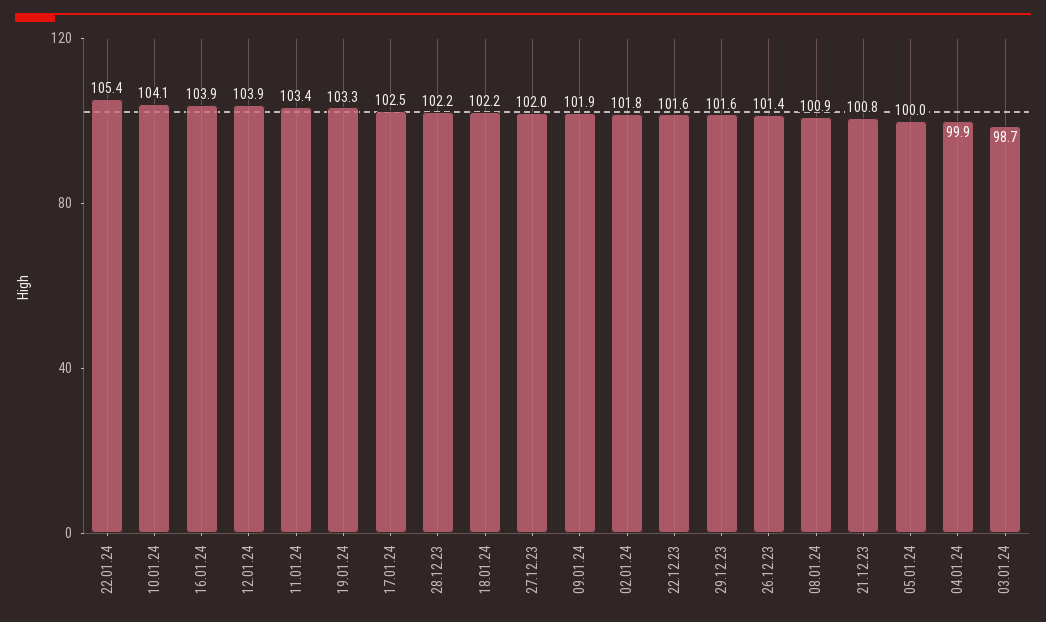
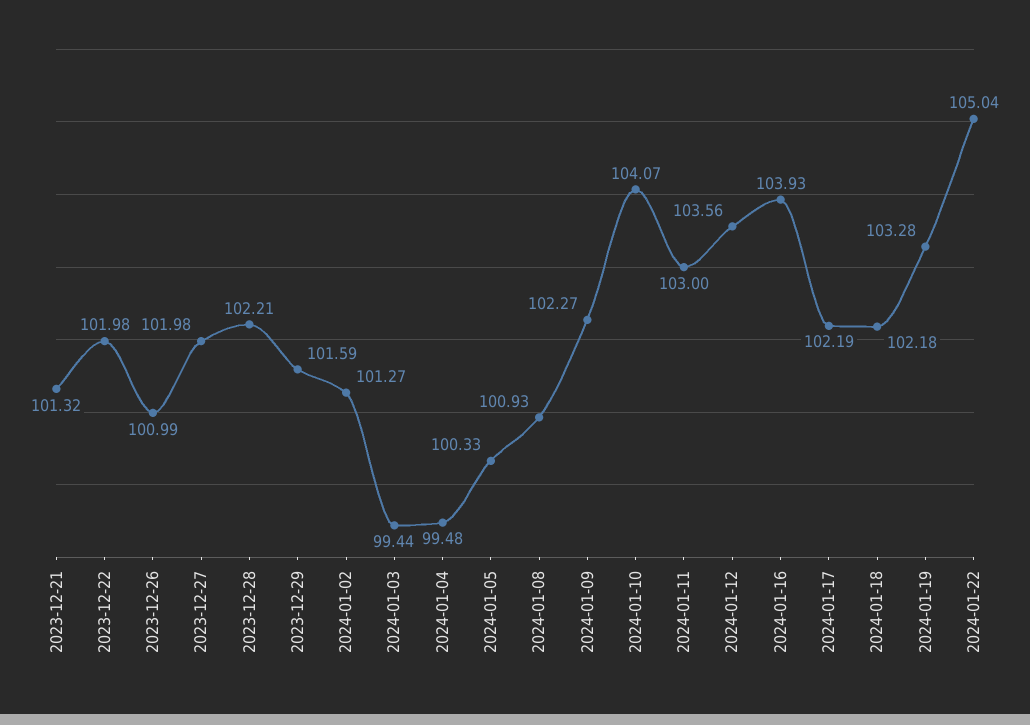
22.01.24: 105.4 -> 105.04
12.01.24: 103.9 -> 103.56
11.01.24: 103.4 -> 103
17.01.24: 102.5 -> 102.19
09.01.24: 101.9 -> 102.27
02.01.24: 101.8 -> 101.27
22.12.23: 101.6 -> 101.98
26.12.23: 101.4 -> 100.99
21.12.23: 100.8 -> 101.32
05.01.24: 100 -> 100.33
04.01.24: 99.9 -> 99.48
03.01.24: 98.7 -> 99.44

